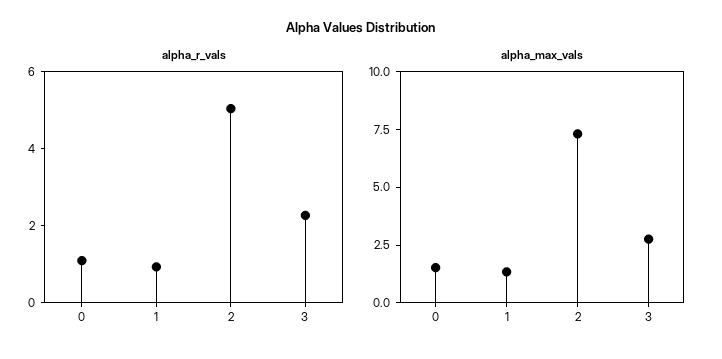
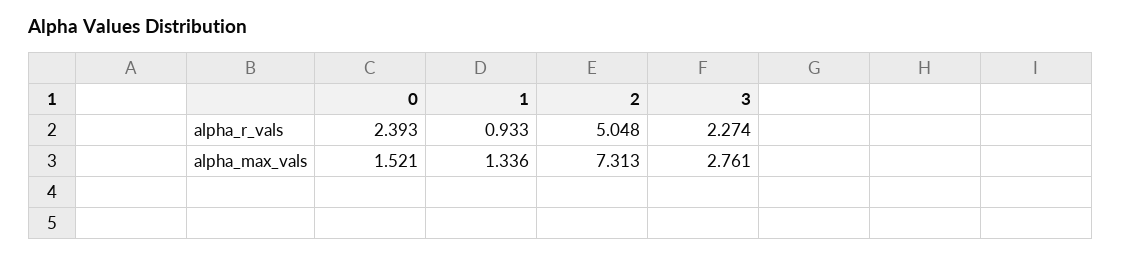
alpha_r_vals, 0: 1 -> 2.393

